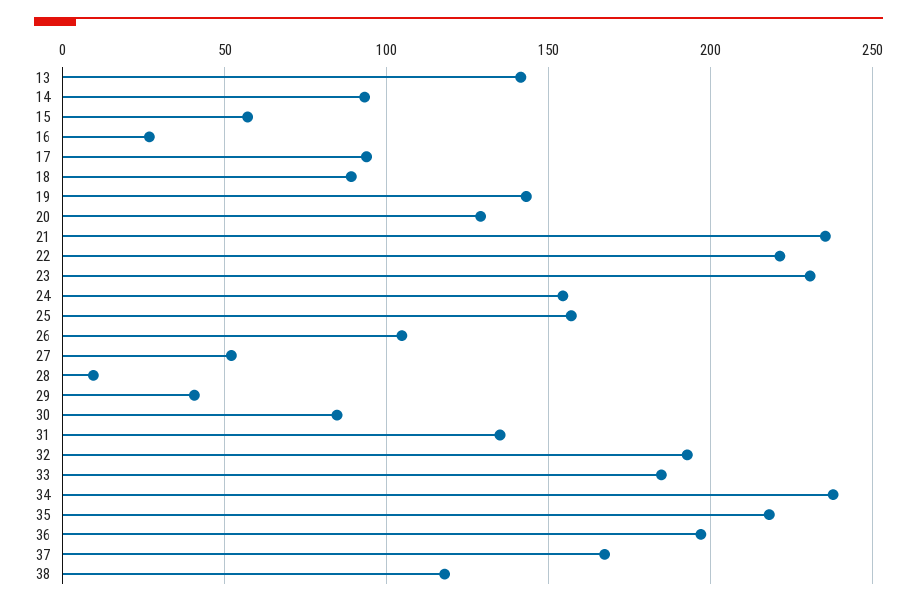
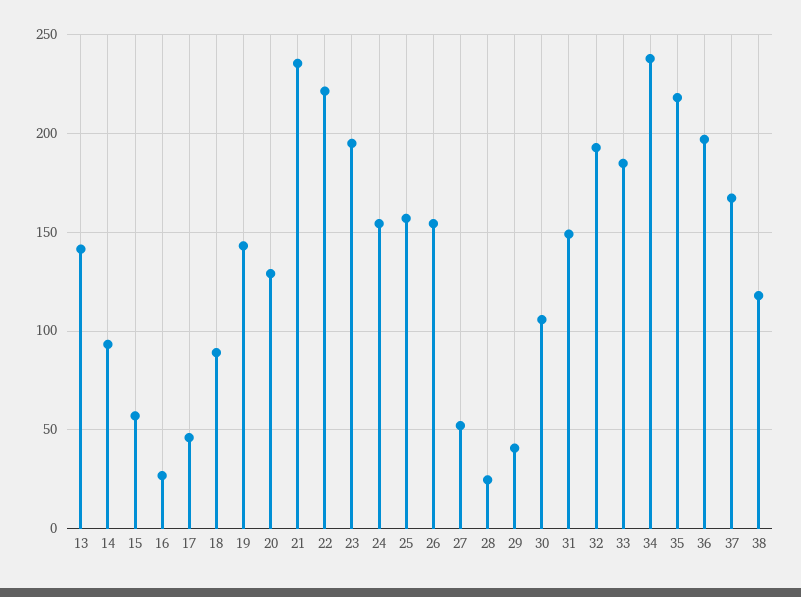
17: 95 -> 45
23: 230 -> 195
26: 105 -> 155
28: 10 -> 25
30: 85 -> 105
31: 135 -> 150

